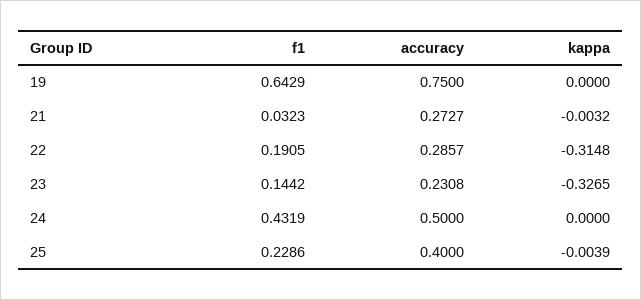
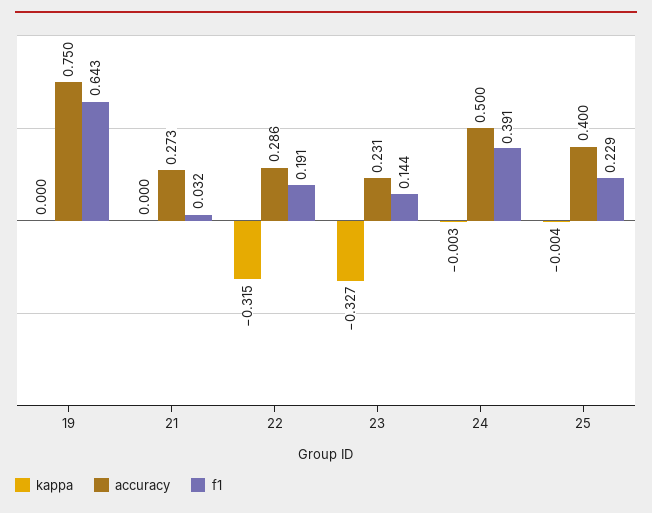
kappa, 21: -0.0032 -> 0
f1, 24: 0.4319 -> 0.391
kappa, 24: 0 -> -0.003

